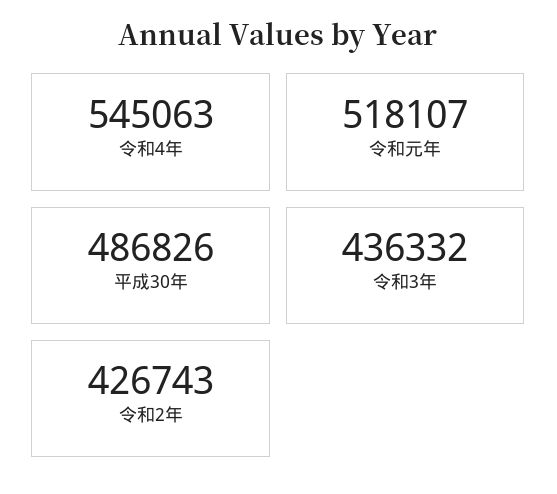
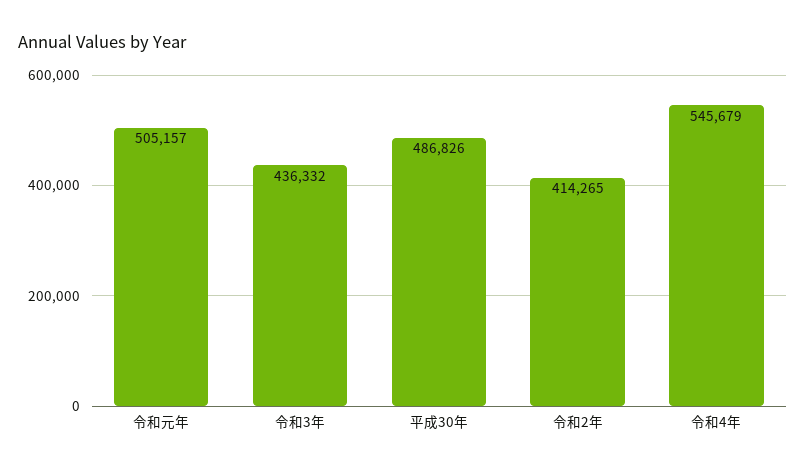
令和4年: 545063 -> 545679
令和元年: 518107 -> 505157
令和2年: 426743 -> 414265

